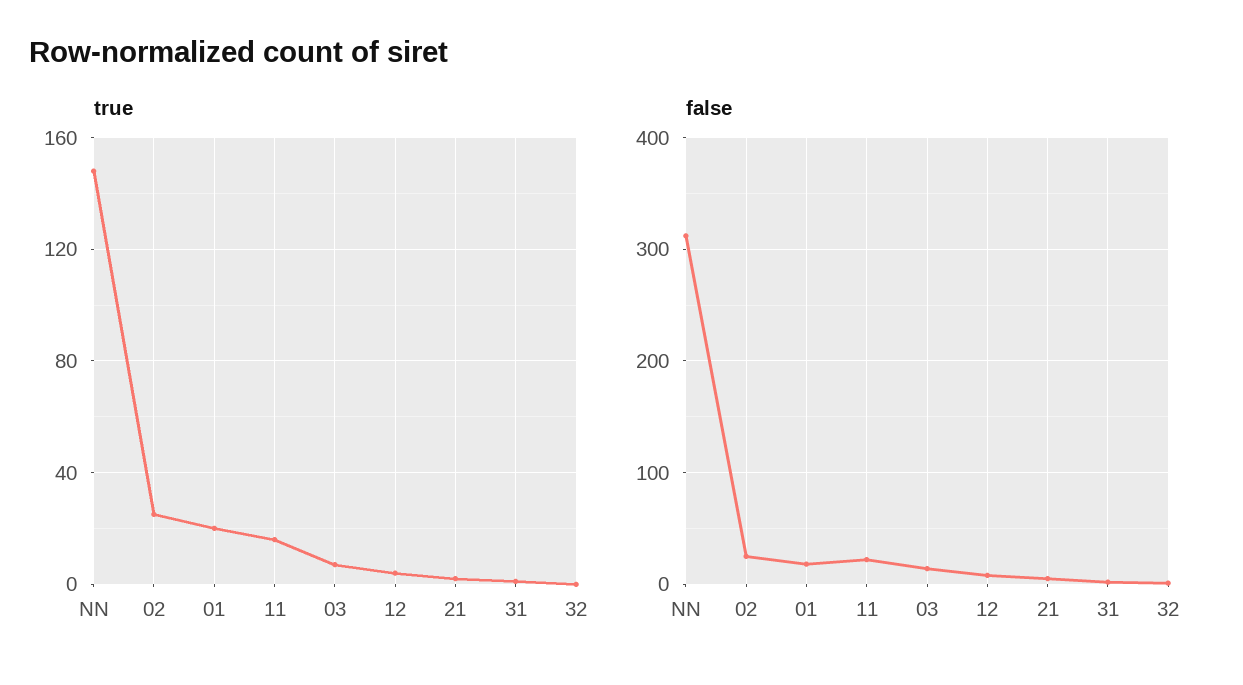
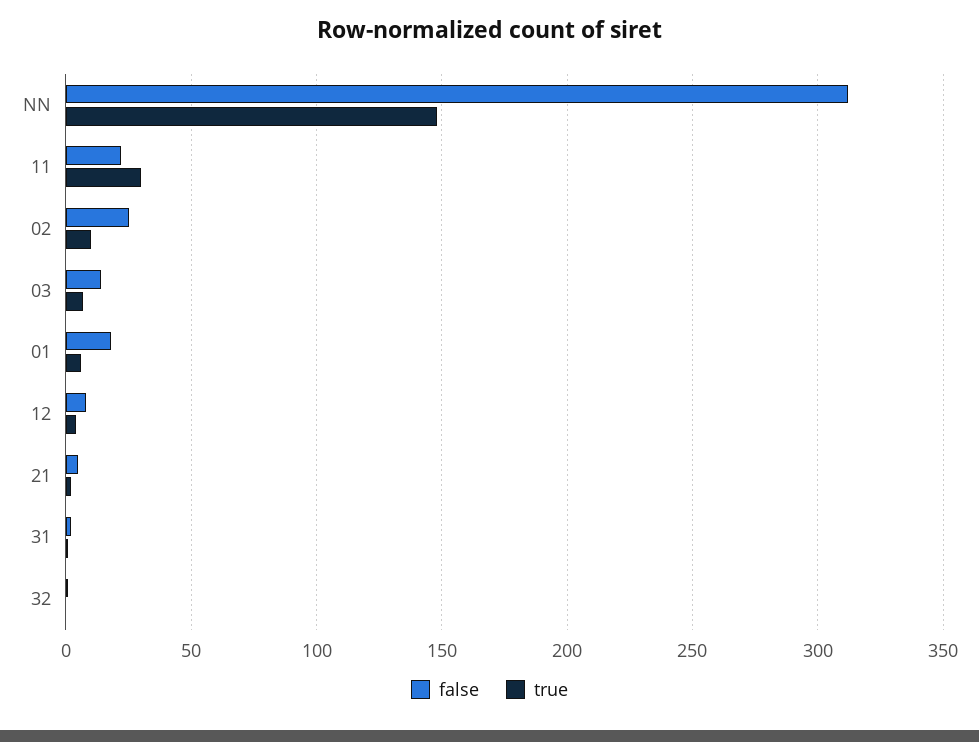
true, 02: 25 -> 10
true, 01: 20 -> 5
true, 11: 15 -> 30

